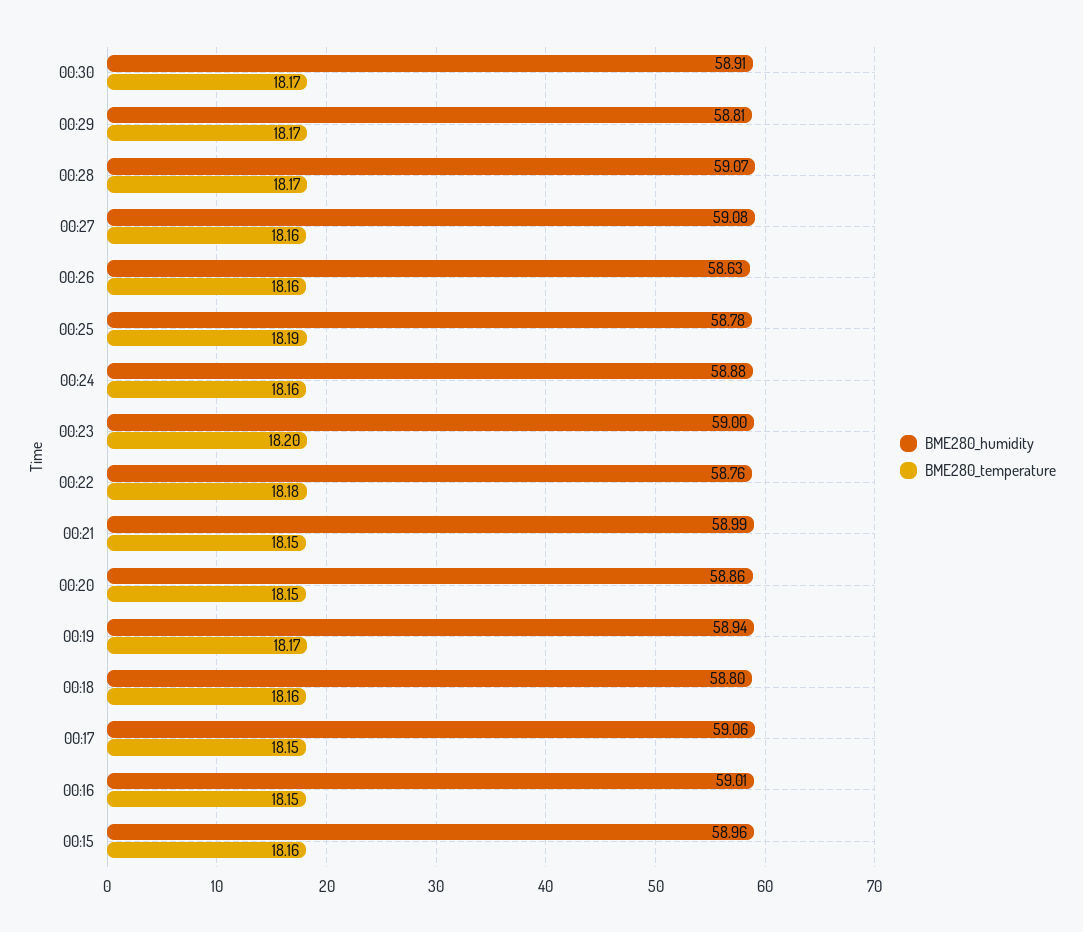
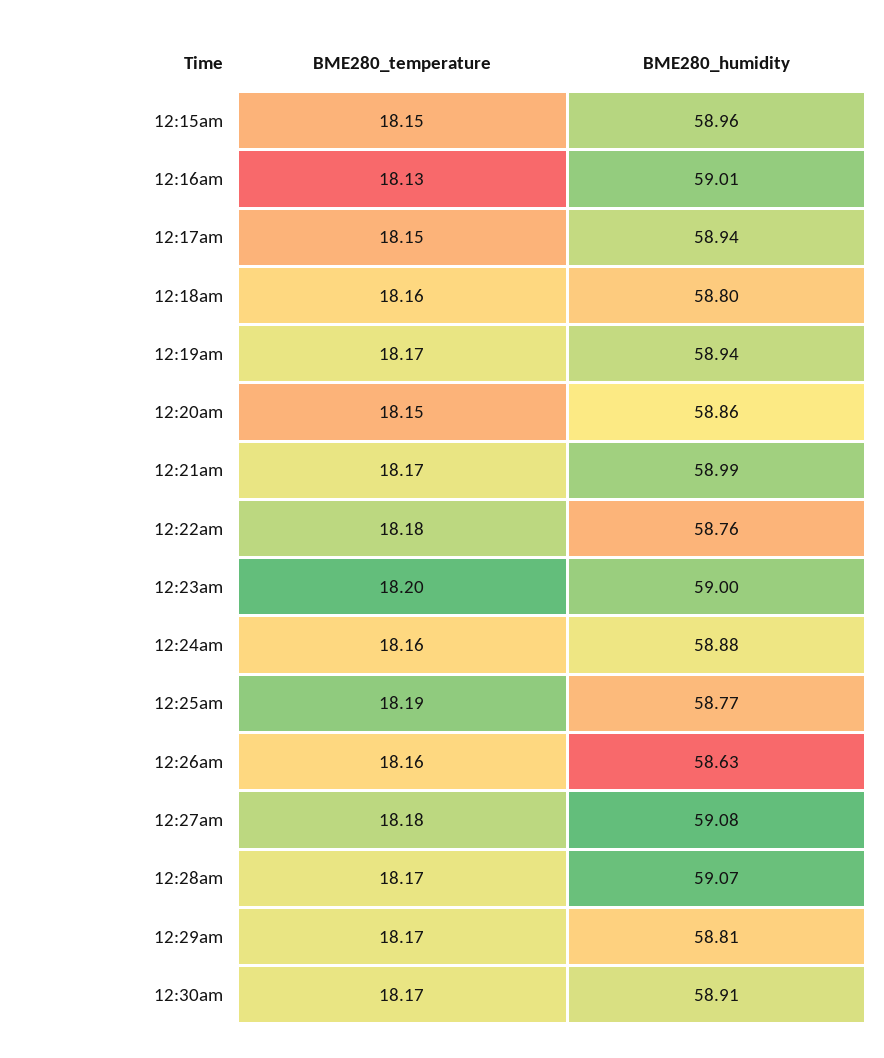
BME280_temperature, 00:27: 18.16 -> 18.18
BME280_humidity, 00:25: 58.78 -> 58.77
BME280_temperature, 00:21: 18.15 -> 18.17
BME280_humidity, 00:17: 59.06 -> 58.94
BME280_temperature, 00:16: 18.15 -> 18.13
BME280_temperature, 00:15: 18.16 -> 18.15

